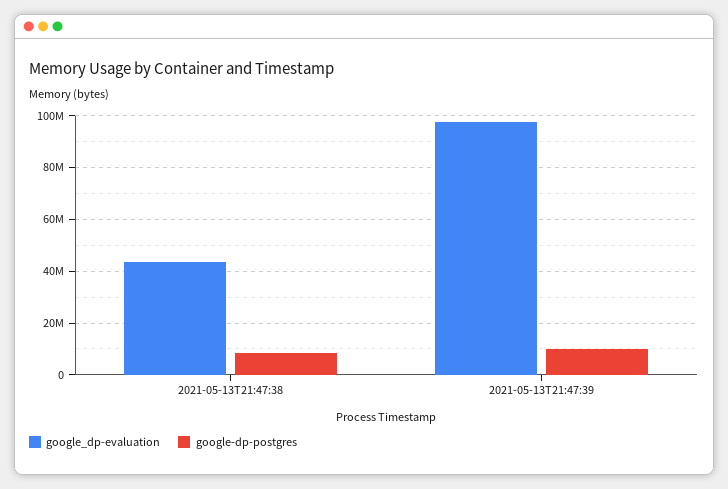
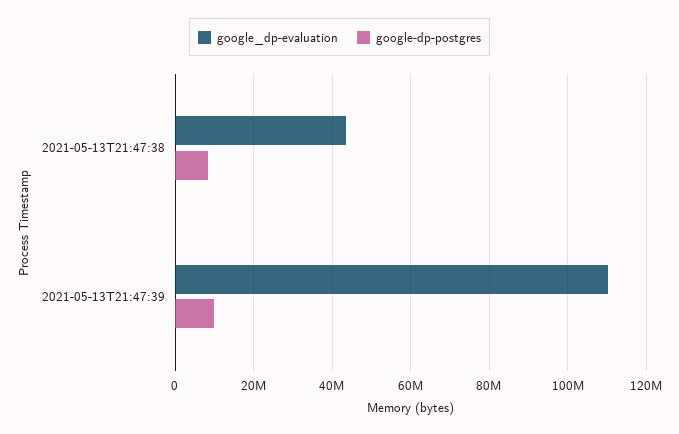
google_dp-evaluation, 2021-05-13T21:47:39: 97500000 -> 110000000

